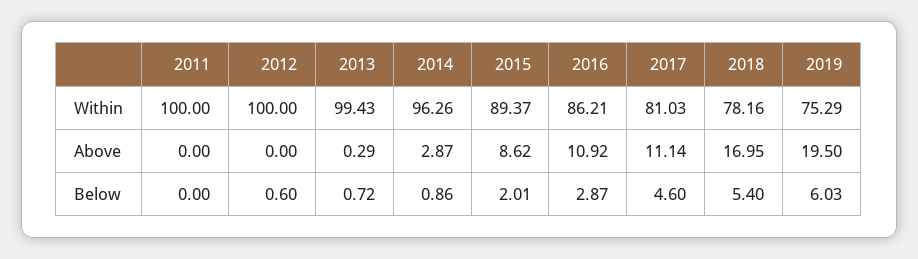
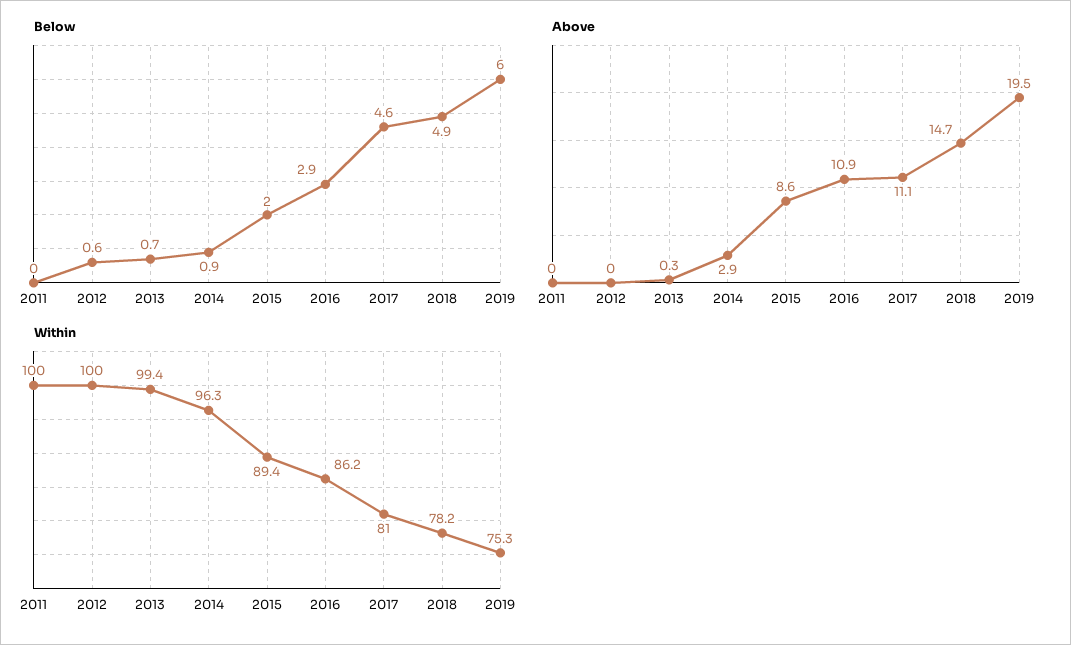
Above, 2018: 16.95 -> 14.7
Below, 2018: 5.4 -> 4.9

